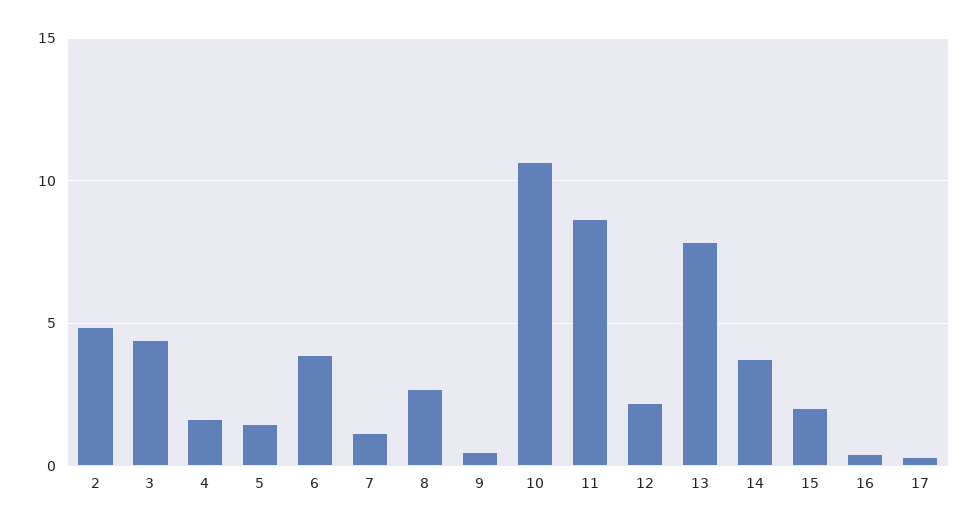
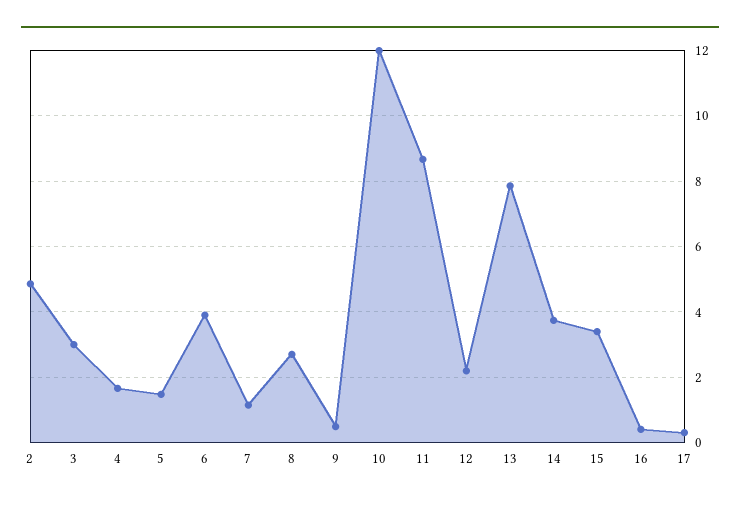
3: 4.5 -> 3
10: 10.5 -> 12
15: 2 -> 3.4

